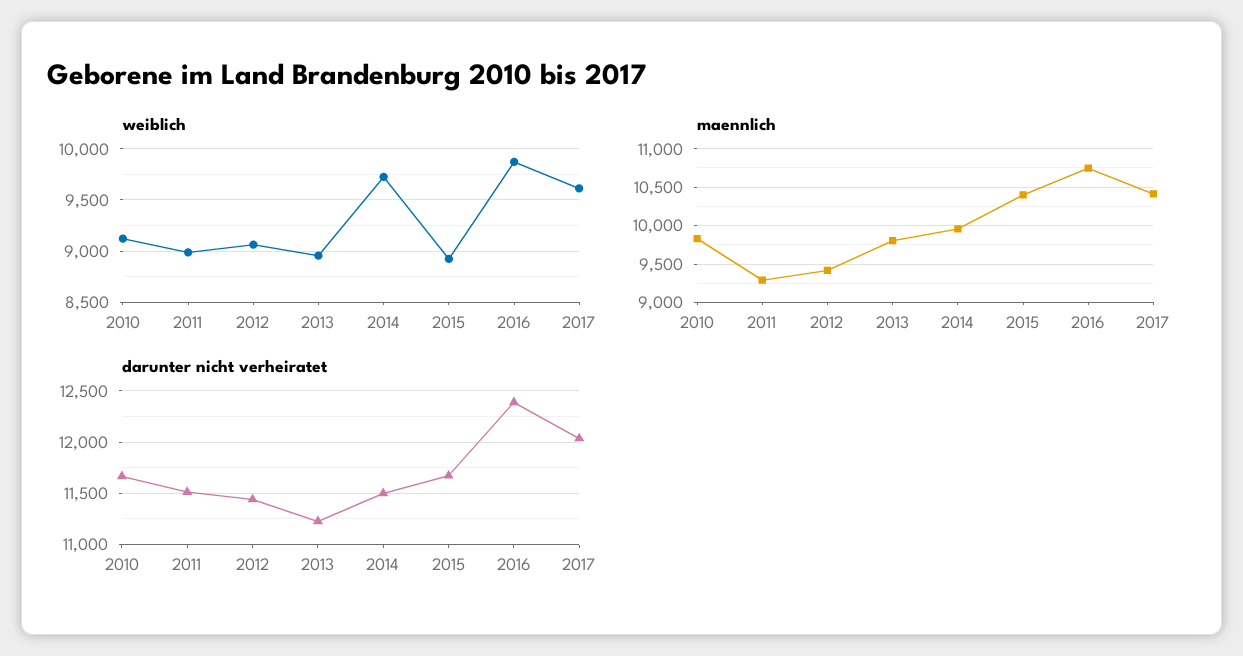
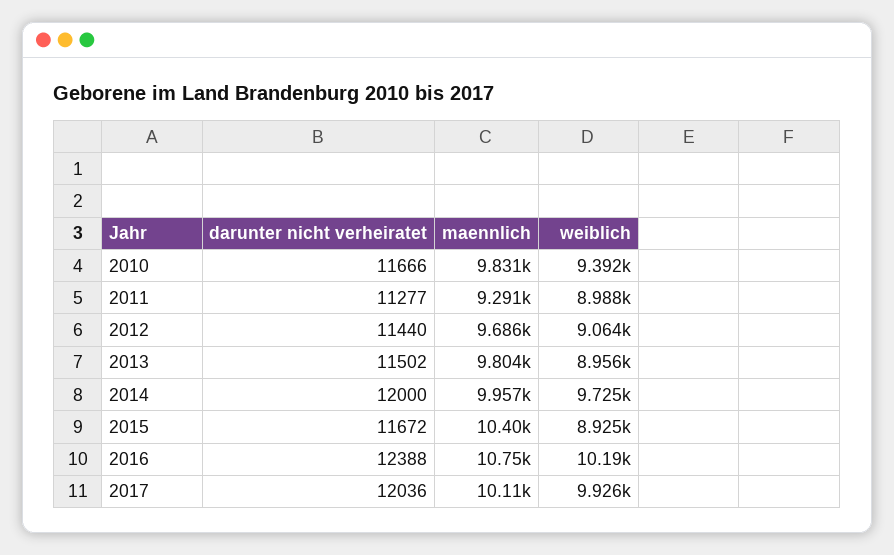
weiblich, 2010: 9100 -> 9392
weiblich, 2016: 9900 -> 10190
weiblich, 2017: 9600 -> 9926
maennlich, 2012: 9400 -> 9686
maennlich, 2017: 10400 -> 10110
darunter nicht verheiratet, 2011: 11500 -> 11277
darunter nicht verheiratet, 2013: 11200 -> 11502
darunter nicht verheiratet, 2014: 11500 -> 12000

